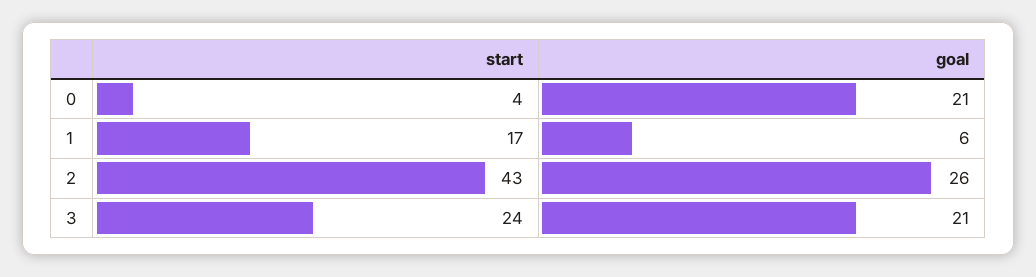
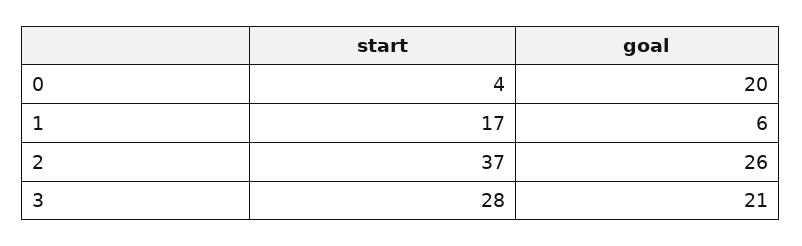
goal, 0: 21 -> 20
start, 2: 43 -> 37
start, 3: 24 -> 28

